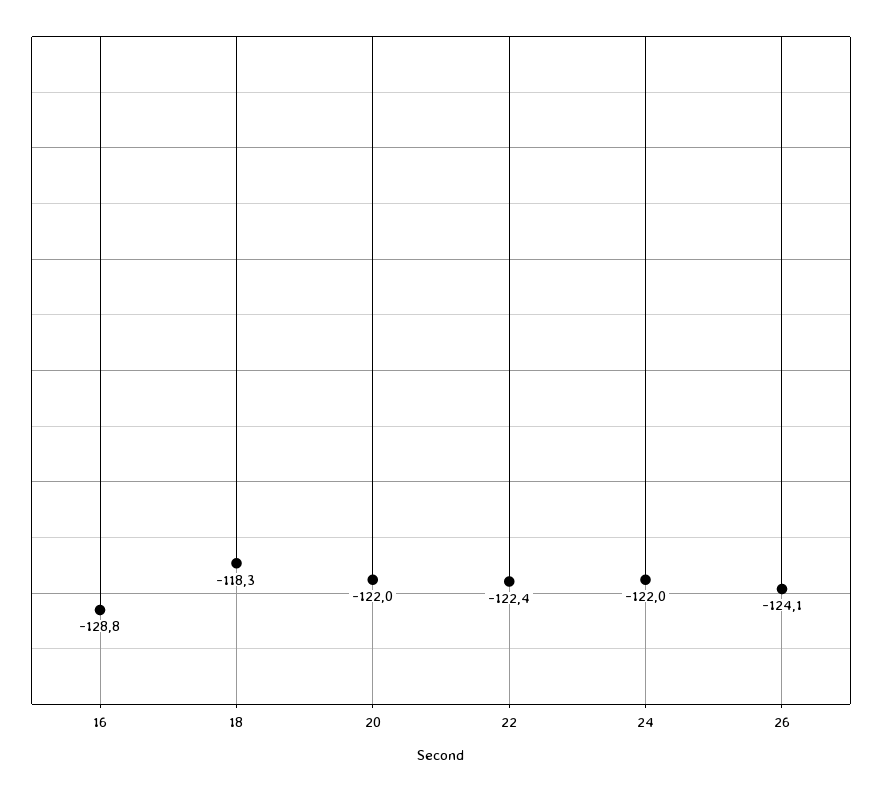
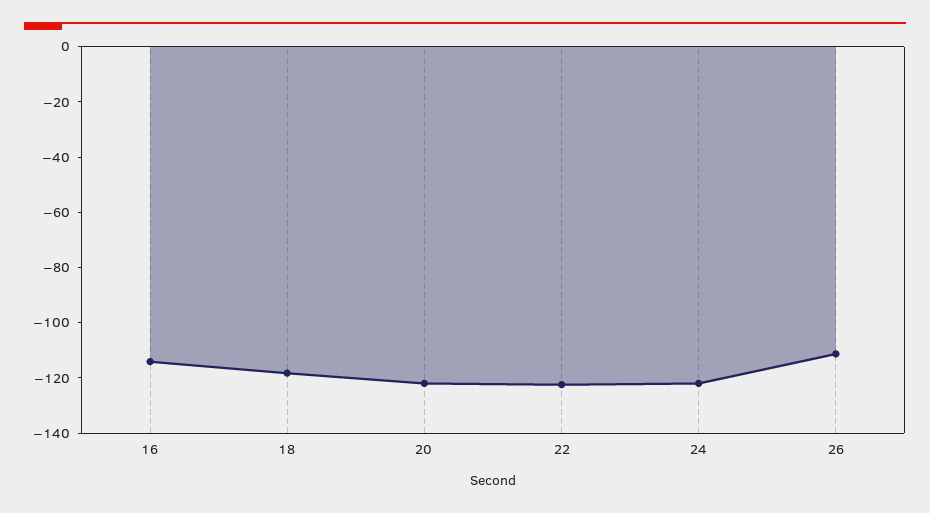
16: -128.8 -> -115
26: -124.1 -> -110

